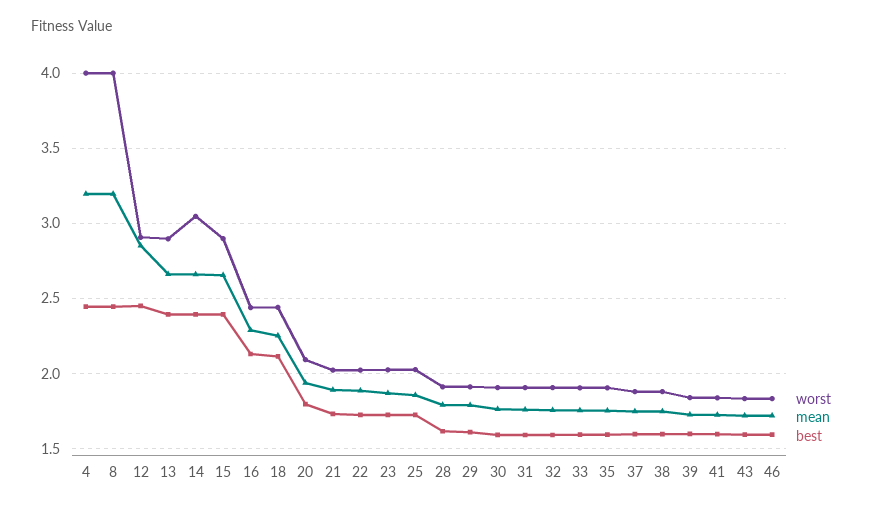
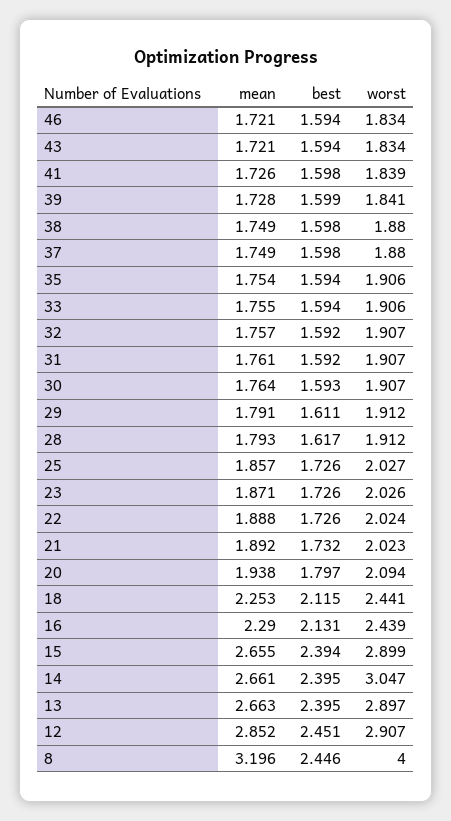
worst, 4: 4 -> none
mean, 4: 3.2 -> none
best, 4: 2.45 -> none

